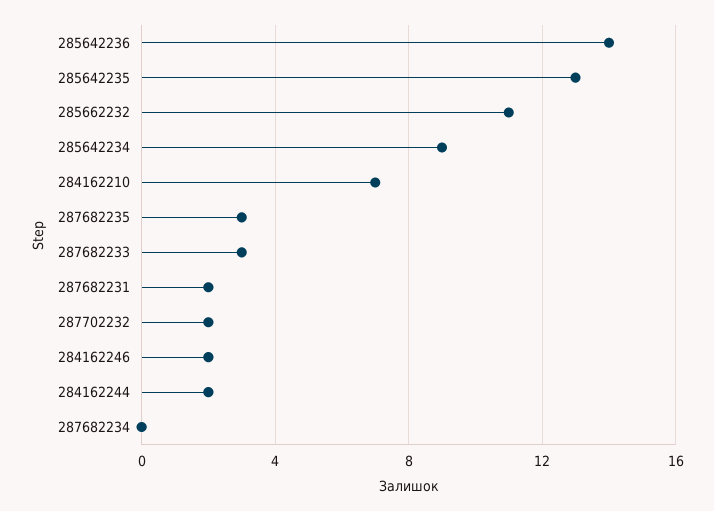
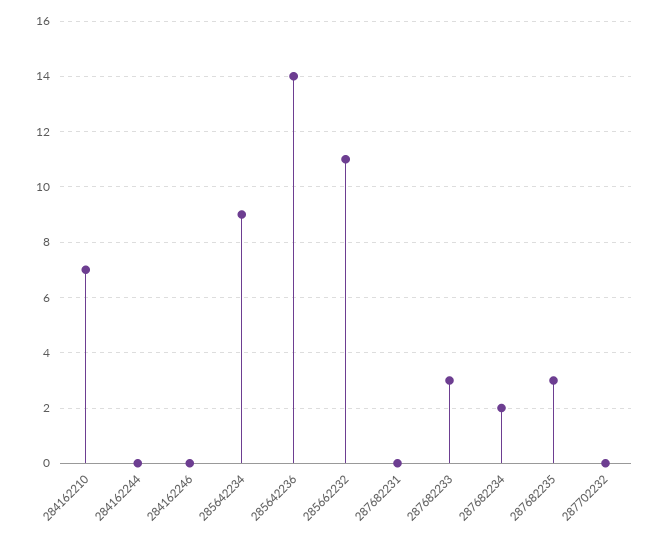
285642235: 13 -> none
287682231: 2 -> 0
287702232: 2 -> 0
284162246: 2 -> 0
284162244: 2 -> 0
287682234: 0 -> 2

